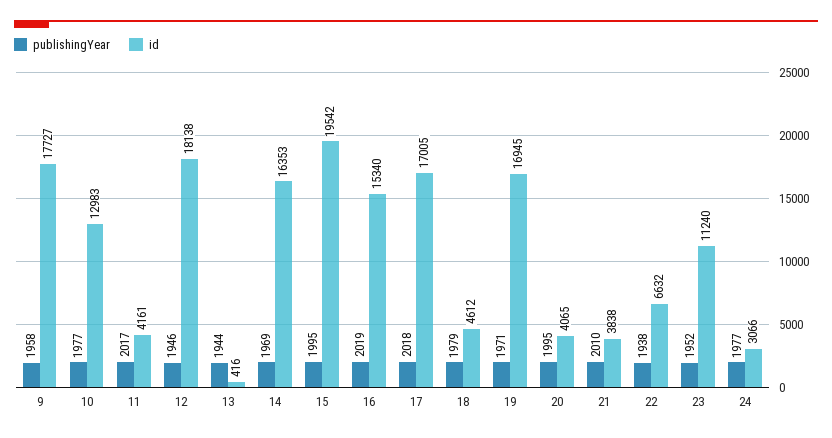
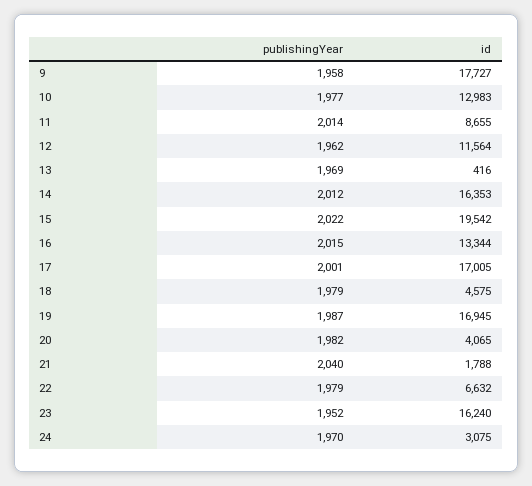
publishingYear, 11: 2017 -> 2014
id, 11: 4161 -> 8655
publishingYear, 12: 1946 -> 1962
id, 12: 18138 -> 11564
publishingYear, 13: 1944 -> 1969
publishingYear, 14: 1969 -> 2012
publishingYear, 15: 1995 -> 2022
publishingYear, 16: 2019 -> 2015
id, 16: 15340 -> 13344
publishingYear, 17: 2018 -> 2001
id, 18: 4612 -> 4575
publishingYear, 19: 1971 -> 1987
publishingYear, 20: 1995 -> 1982
publishingYear, 21: 2010 -> 2040
id, 21: 3838 -> 1788
publishingYear, 22: 1938 -> 1979
id, 23: 11240 -> 16240
publishingYear, 24: 1977 -> 1970
id, 24: 3066 -> 3075

